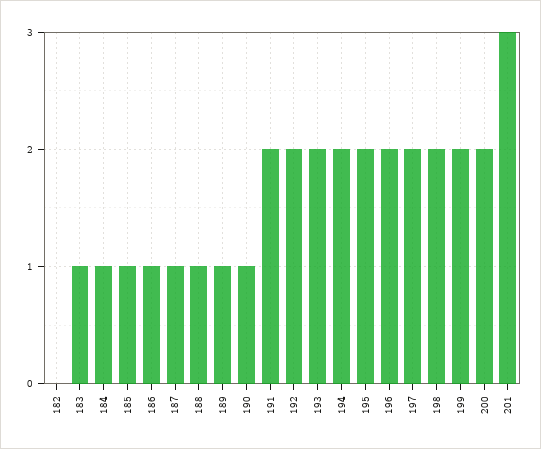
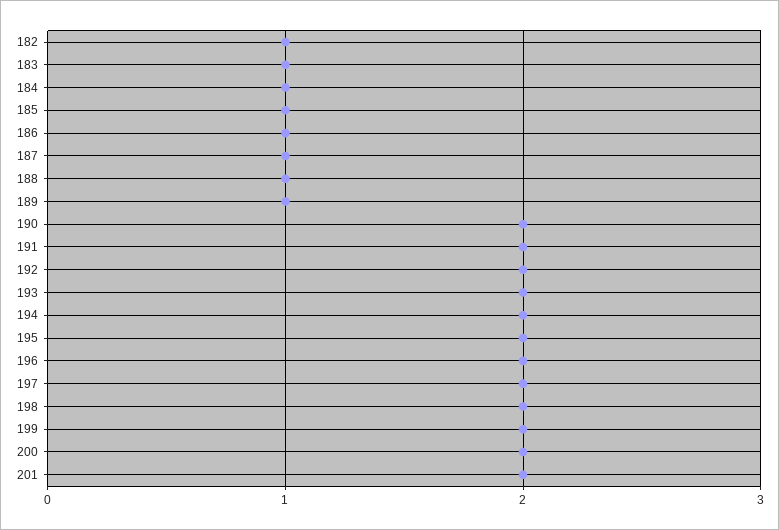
182: 0 -> 1
190: 1 -> 2
201: 3 -> 2

